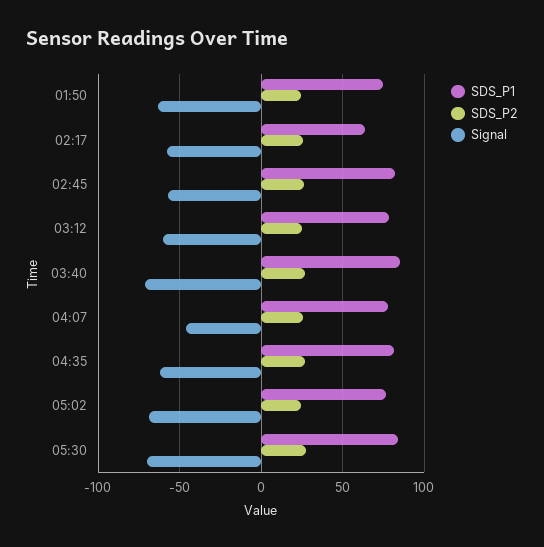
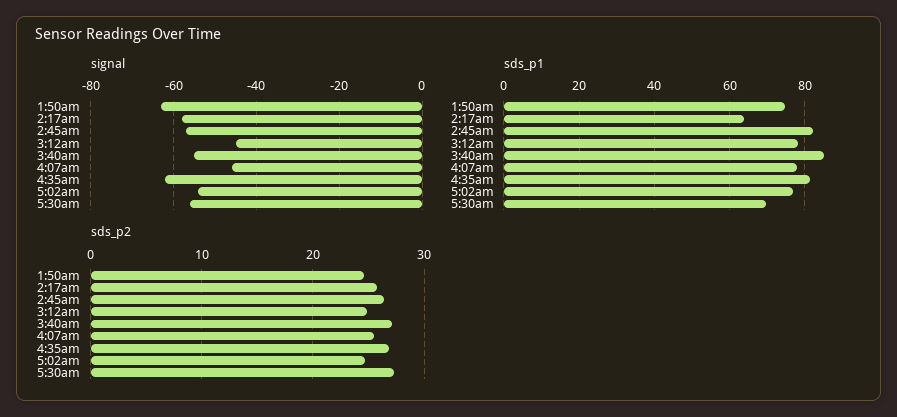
Signal, 03:12: -60 -> -45
Signal, 03:40: -70 -> -55
Signal, 05:02: -70 -> -55
SDS_P1, 05:30: 85 -> 70
Signal, 05:30: -70 -> -55

